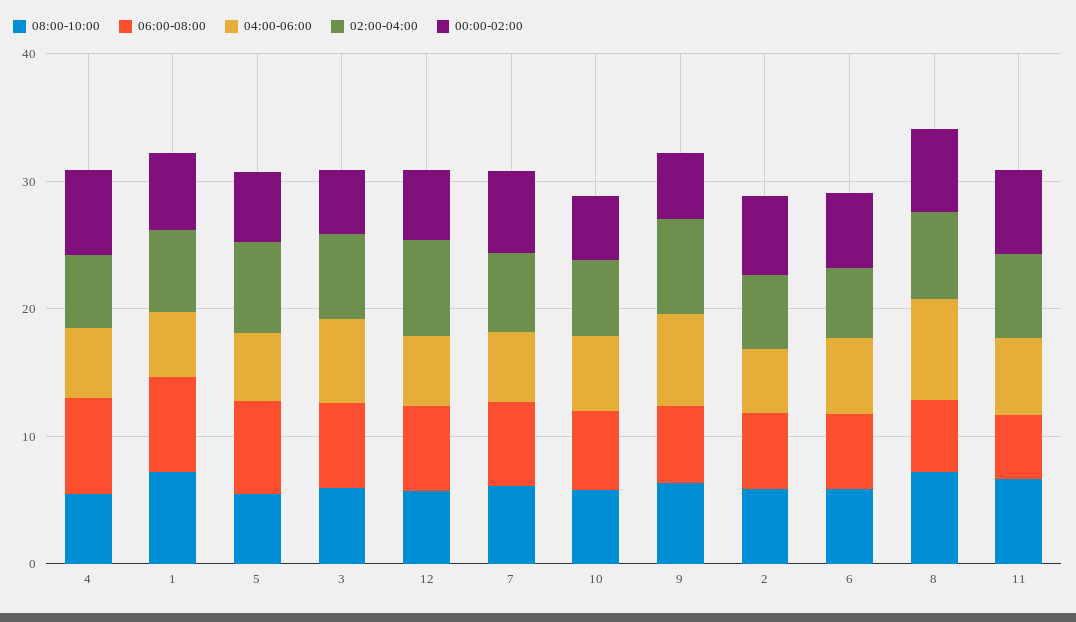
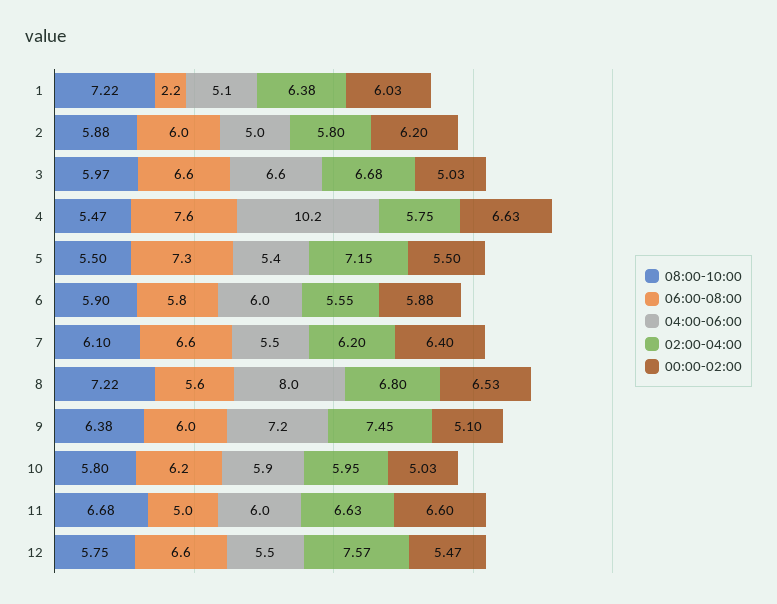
04:00-06:00, 4: 6 -> 10.2
06:00-08:00, 1: 8 -> 2.2

